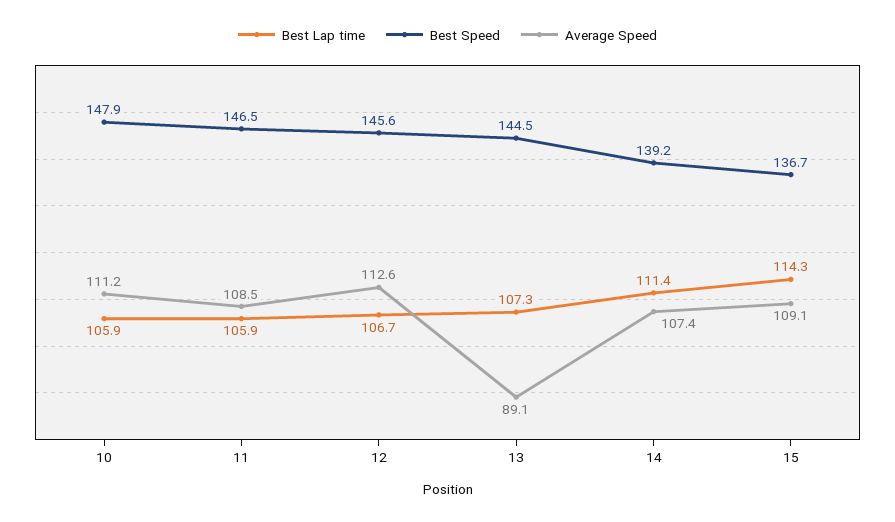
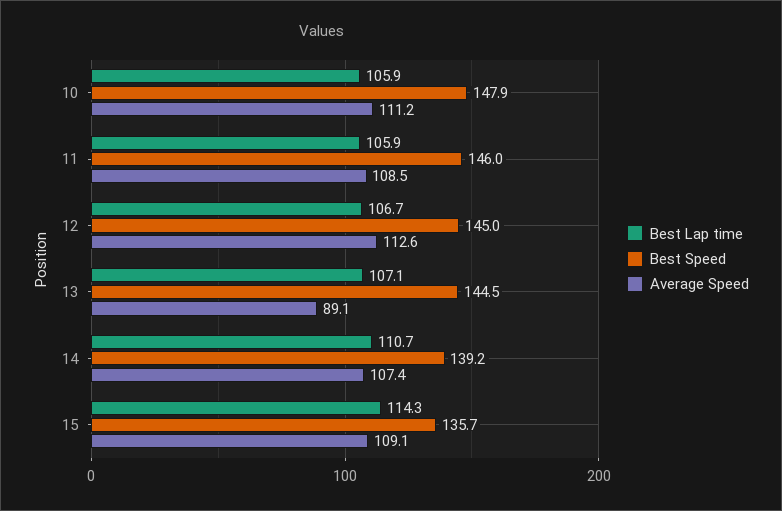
Best Speed, 11: 146.5 -> 146
Best Speed, 12: 145.6 -> 145
Best Lap time, 13: 107.3 -> 107.1
Best Lap time, 14: 111.4 -> 110.7
Best Speed, 15: 136.7 -> 135.7

